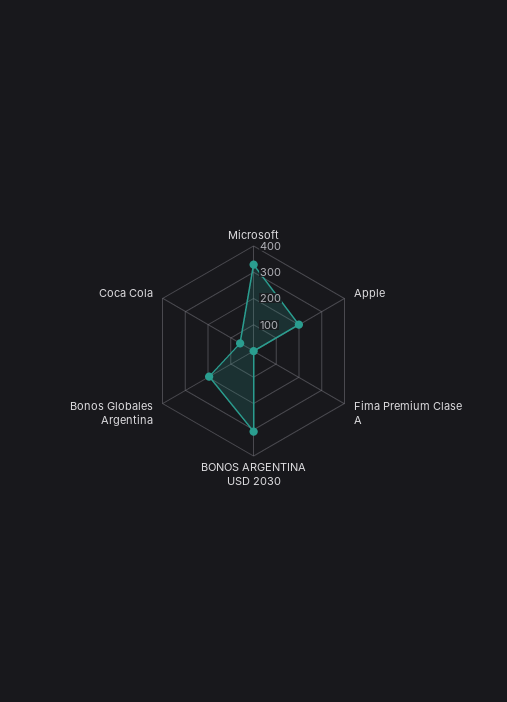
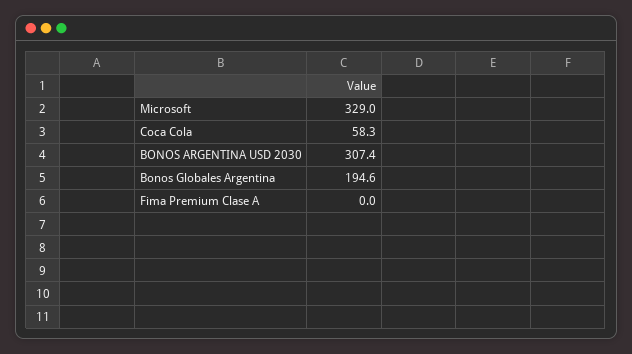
Apple: 200 -> none

